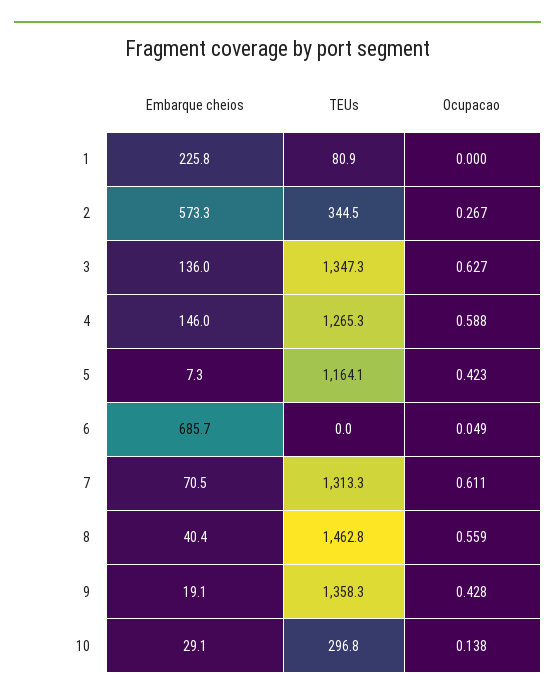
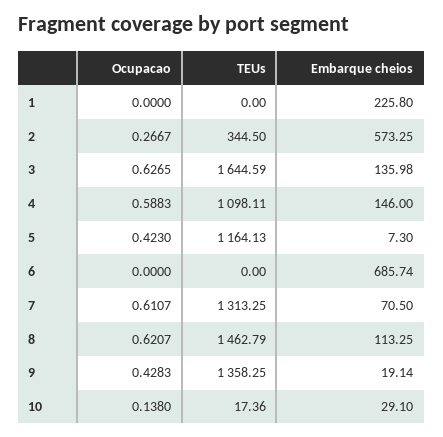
TEUs, 1: 80.9 -> 0
TEUs, 3: 1347.3 -> 1644.59
TEUs, 4: 1265.3 -> 1098.11
Ocupacao, 6: 0.049 -> 0
Embarque cheios, 8: 40.4 -> 113.25
Ocupacao, 8: 0.559 -> 0.6207
TEUs, 10: 296.8 -> 17.36

